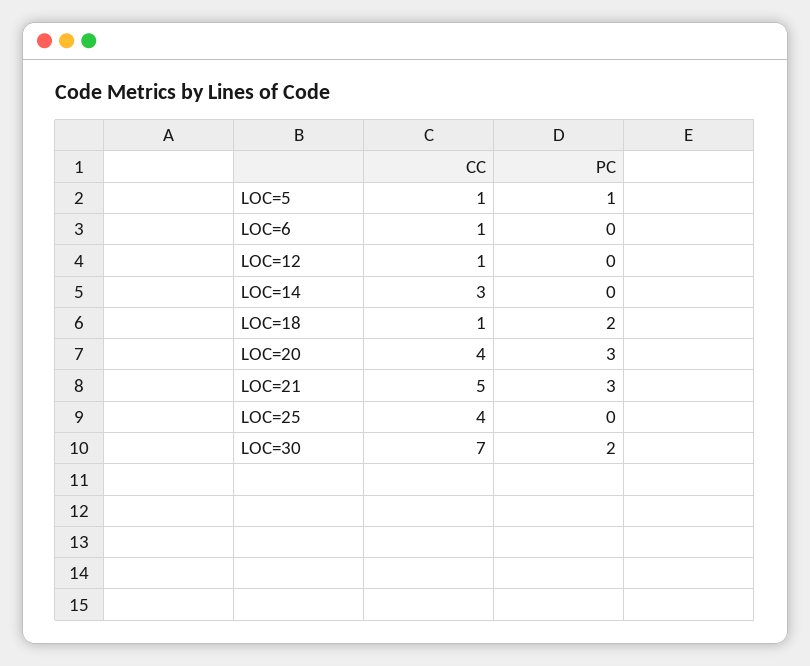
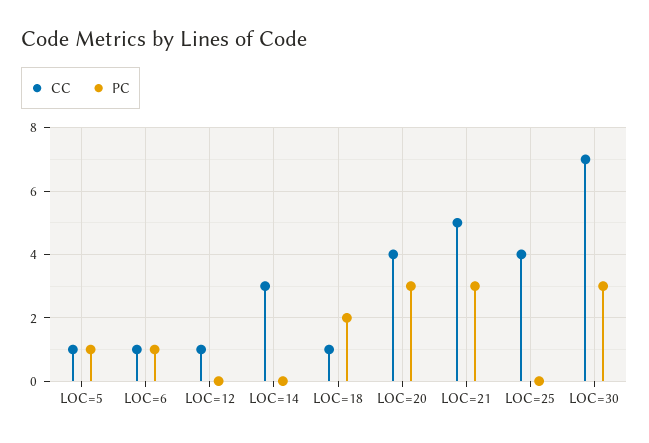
PC, LOC=6: 0 -> 1
PC, LOC=30: 2 -> 3

